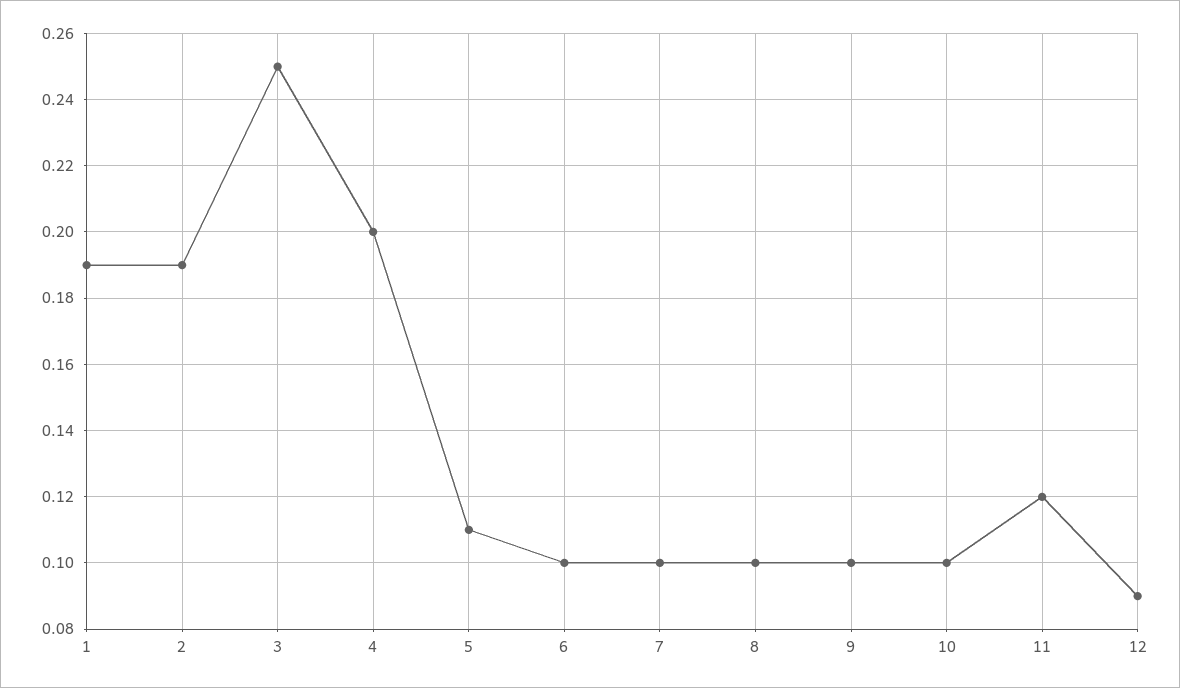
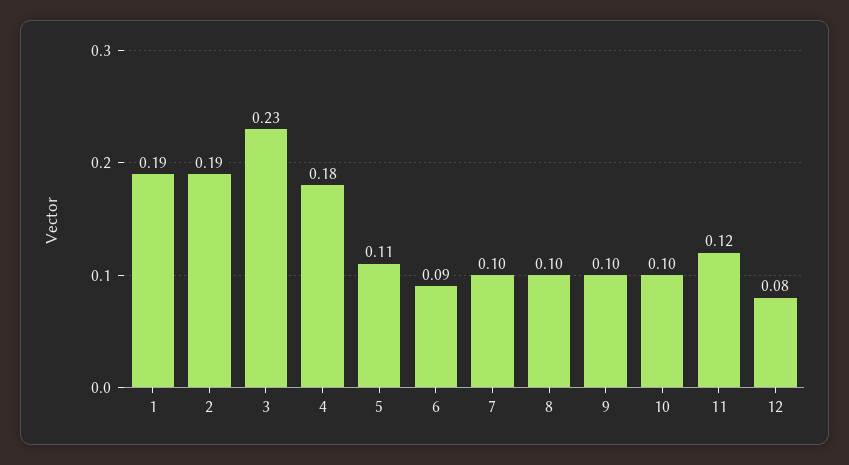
3: 0.25 -> 0.23
4: 0.2 -> 0.18
6: 0.1 -> 0.09
12: 0.09 -> 0.08

